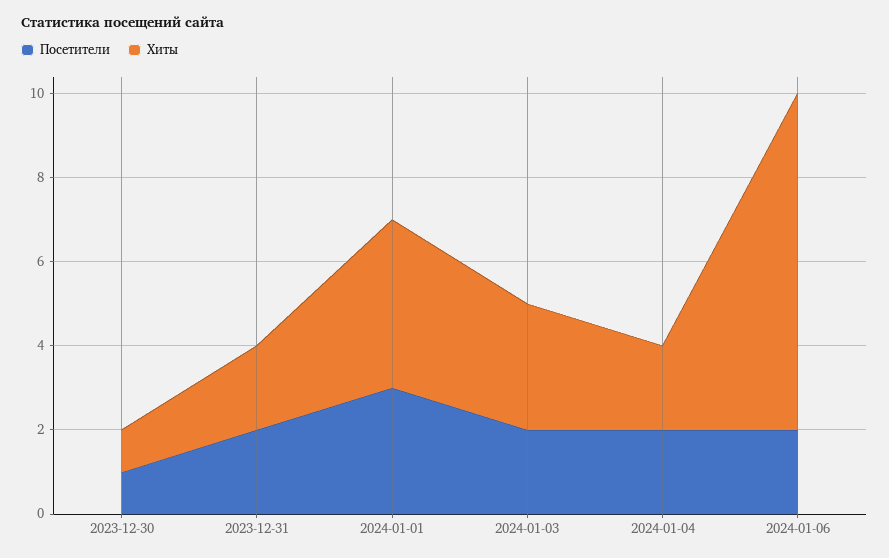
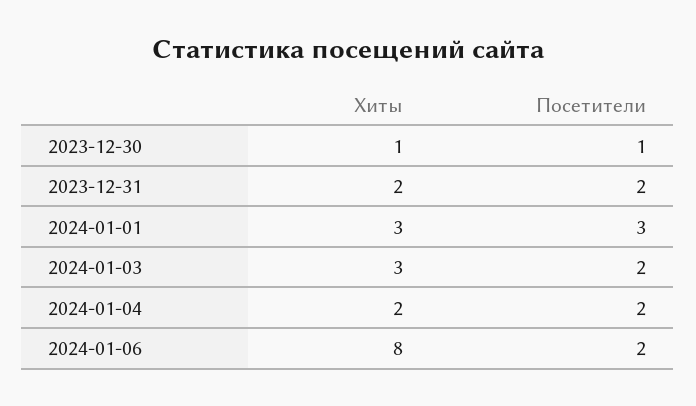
Хиты, 2024-01-01: 4 -> 3

